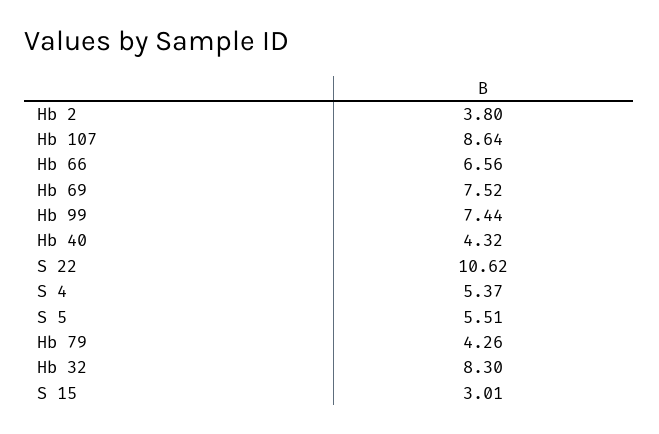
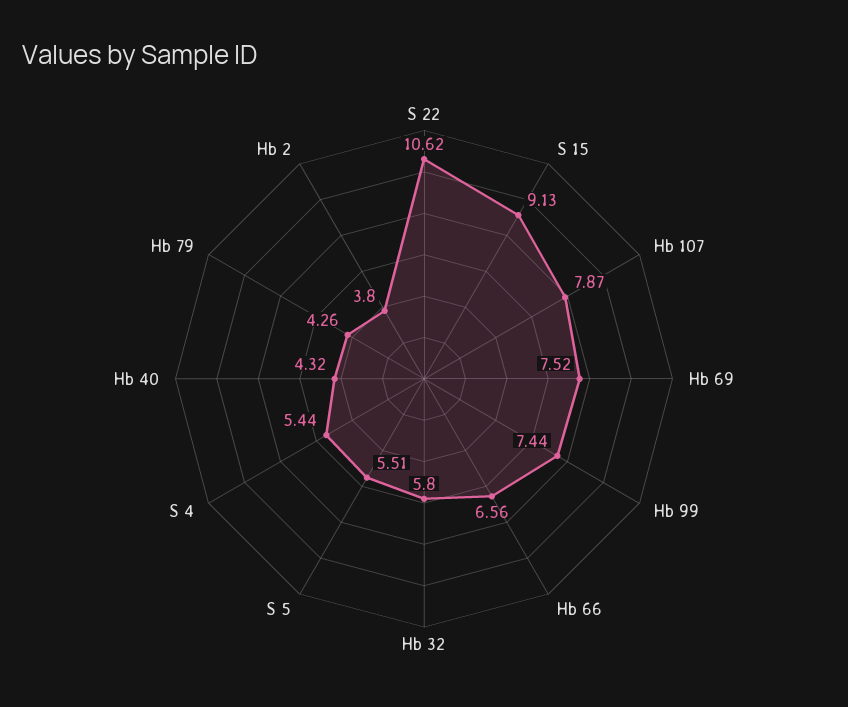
Hb 107: 8.64 -> 7.87
S 4: 5.37 -> 5.44
Hb 32: 8.3 -> 5.8
S 15: 3.01 -> 9.13

